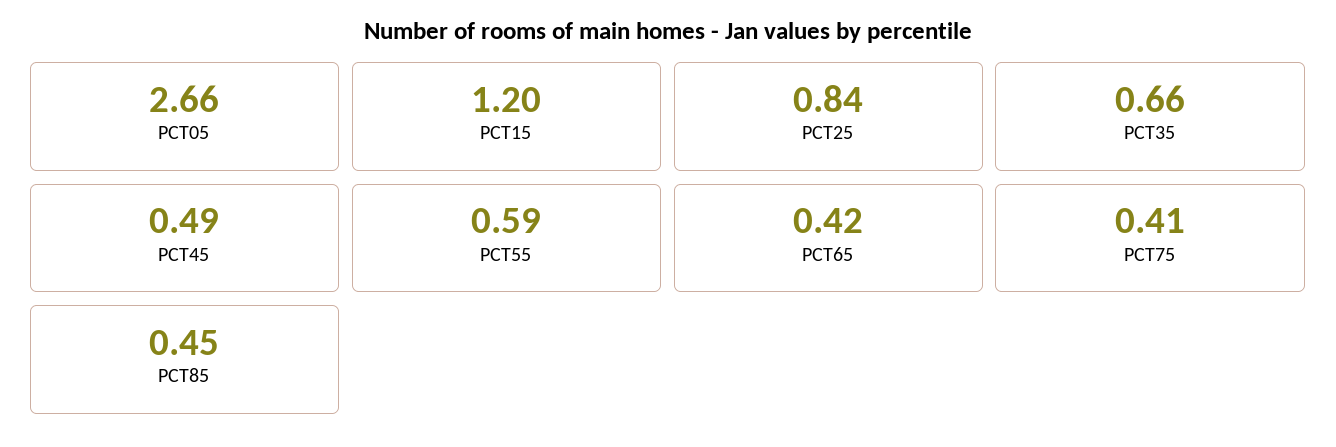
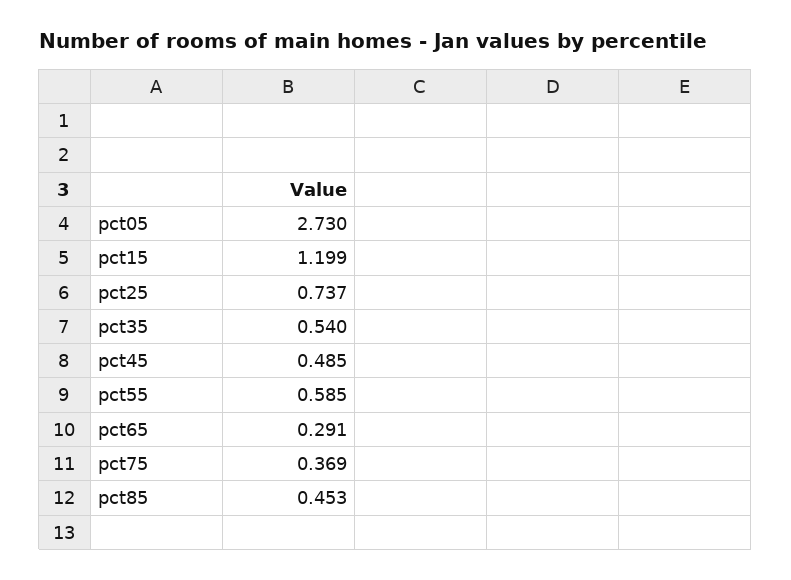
PCT05: 2.66 -> 2.73
PCT25: 0.84 -> 0.737
PCT35: 0.66 -> 0.54
PCT65: 0.42 -> 0.291
PCT75: 0.41 -> 0.369

